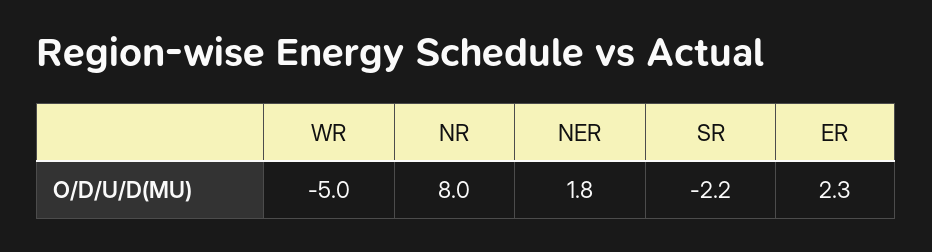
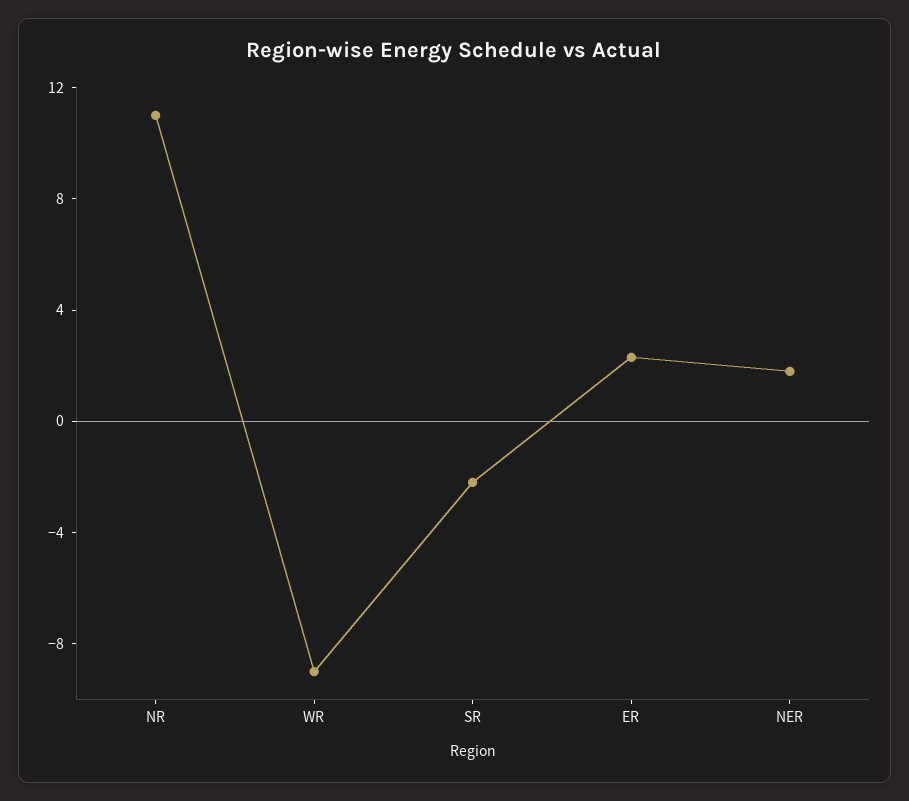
WR: -5 -> -9
NR: 8 -> 11

